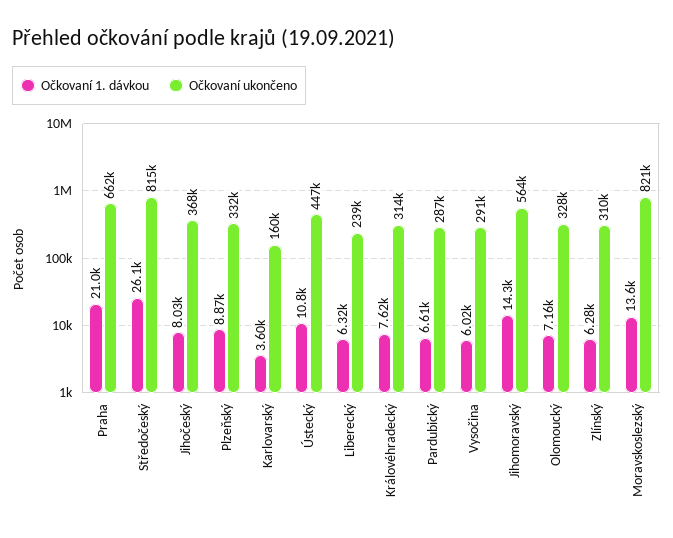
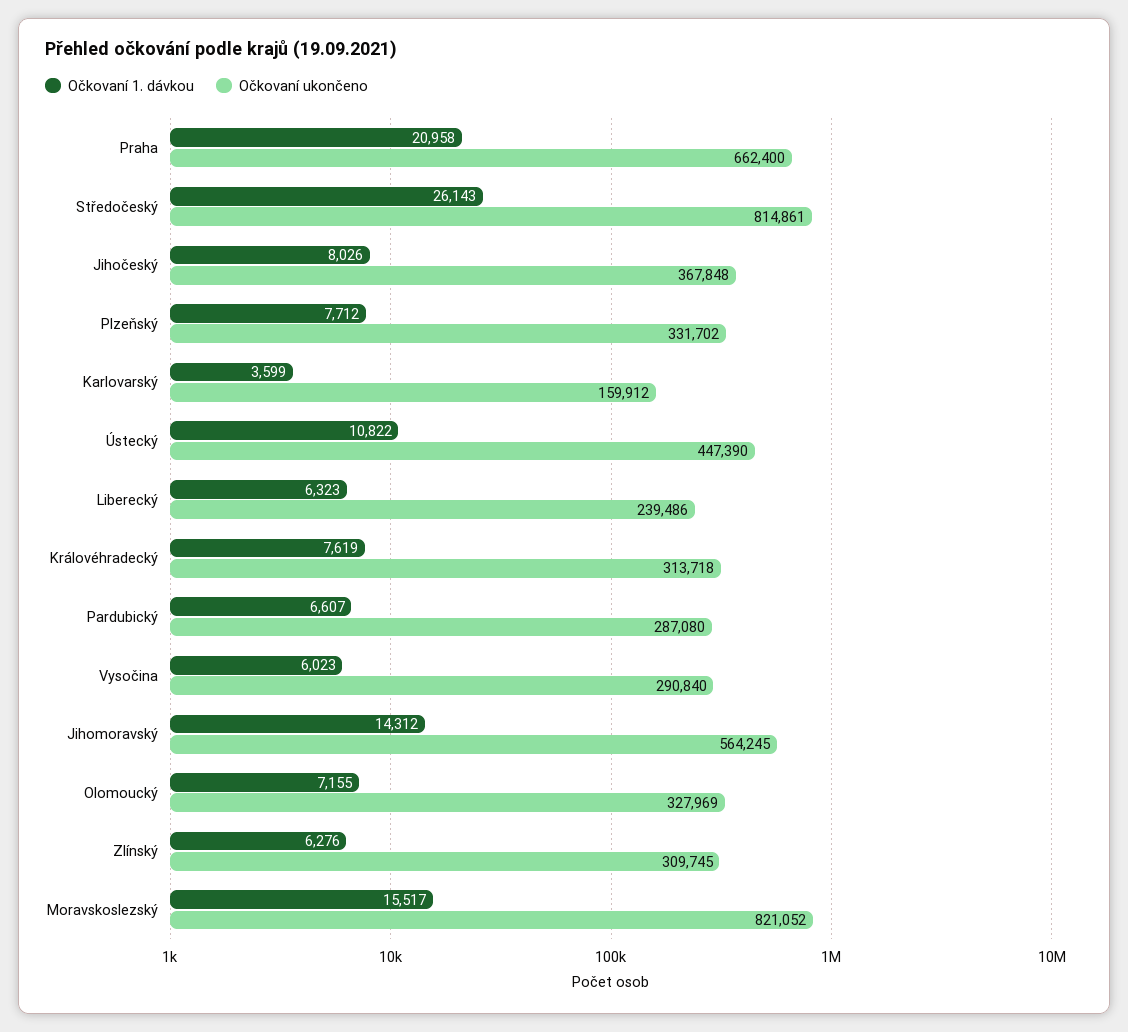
Očkovaní 1. dávkou, Plzeňský: 8870 -> 7712
Očkovaní 1. dávkou, Moravskoslezský: 13600 -> 15517

